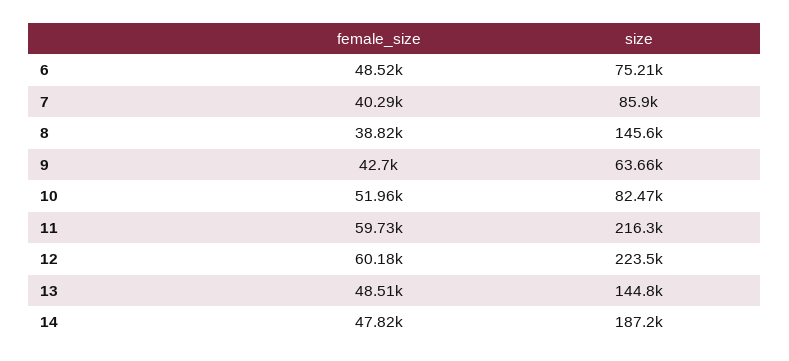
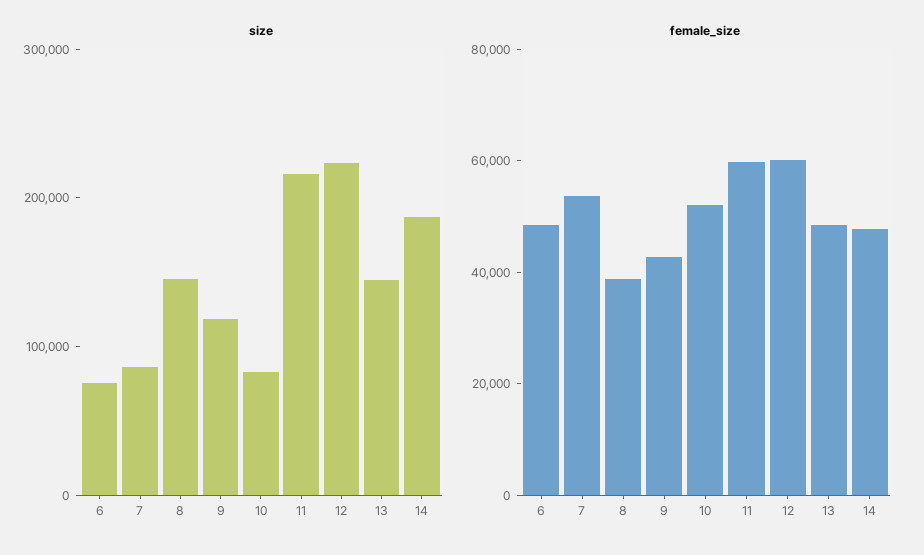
female_size, 7: 40290 -> 55000
size, 9: 63660 -> 120000

